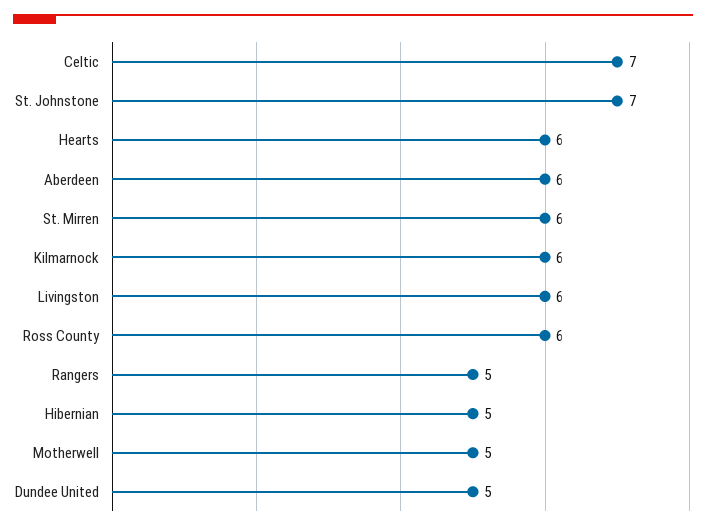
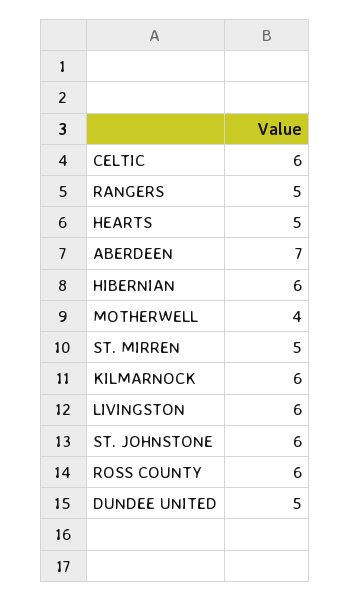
Celtic: 7 -> 6
St. Johnstone: 7 -> 6
Hearts: 6 -> 5
Aberdeen: 6 -> 7
St. Mirren: 6 -> 5
Hibernian: 5 -> 6
Motherwell: 5 -> 4

